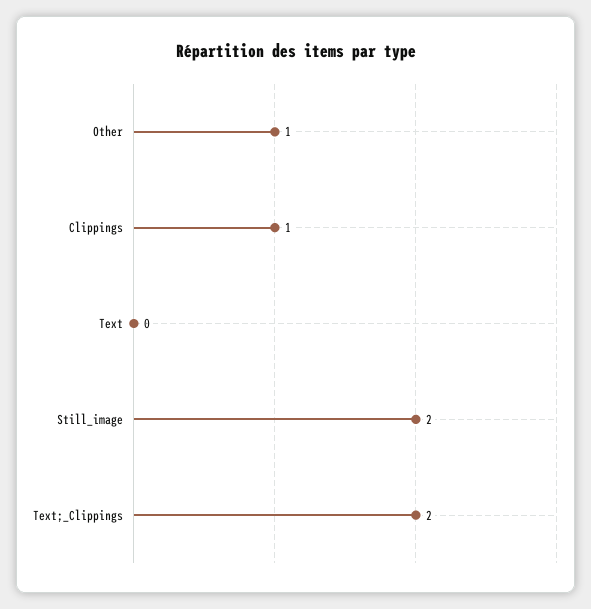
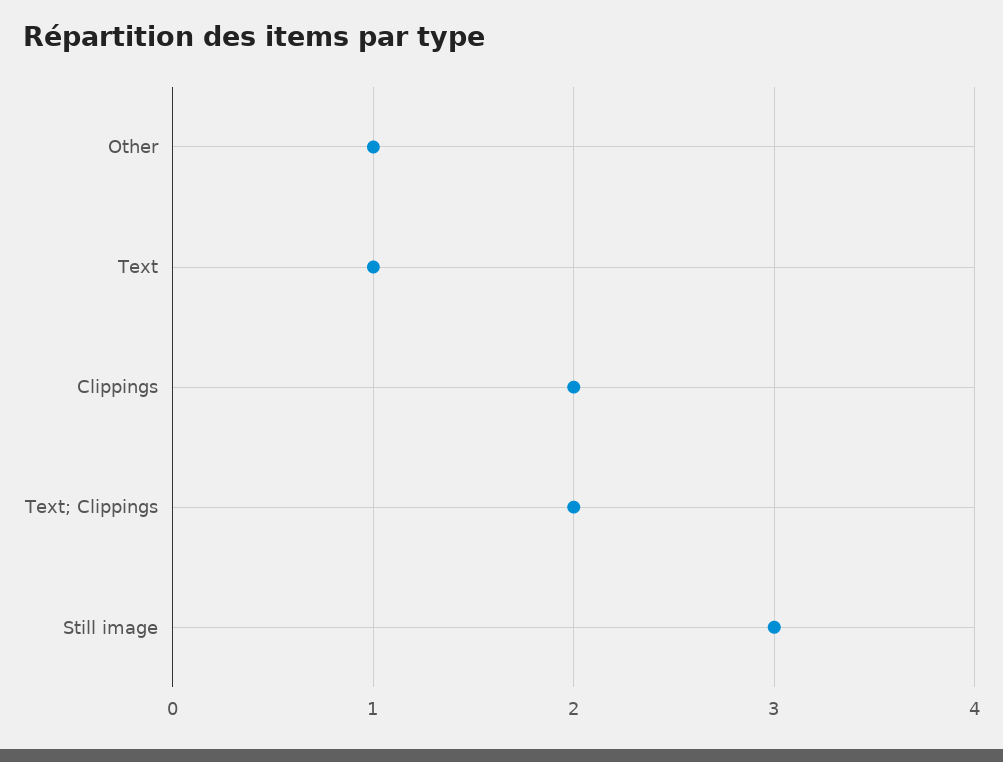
Clippings: 1 -> 2
Text: 0 -> 1
Still_image: 2 -> 3

